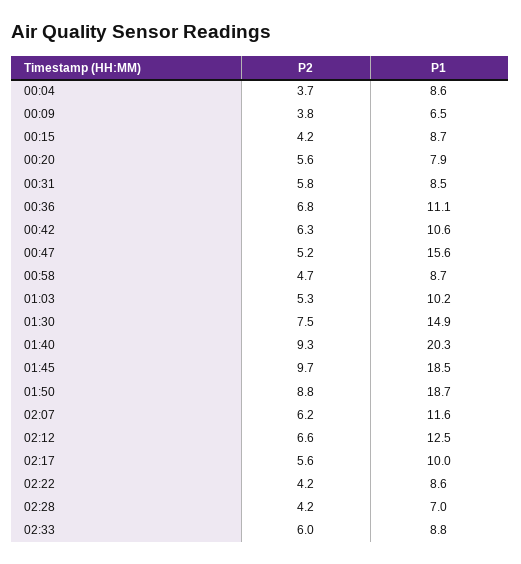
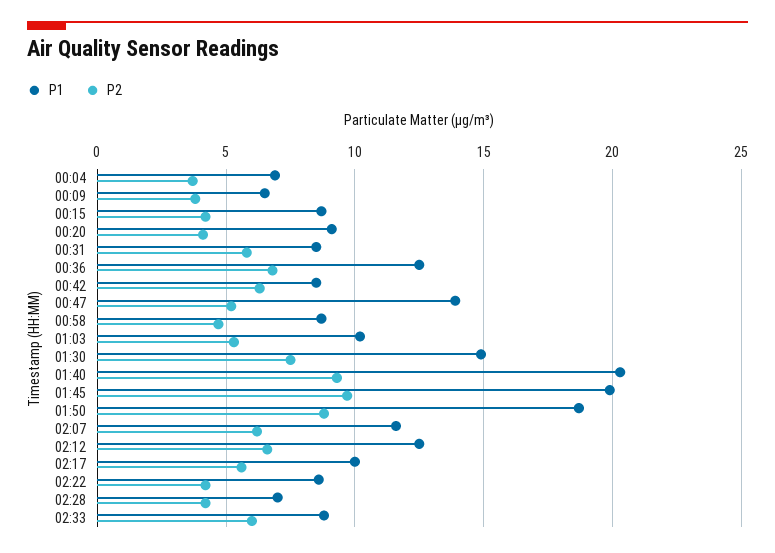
P1, 00:04: 8.6 -> 7
P2, 00:20: 5.6 -> 4
P1, 00:20: 7.9 -> 9
P1, 00:36: 11.1 -> 12.5
P1, 00:42: 10.6 -> 8.5
P1, 00:47: 15.6 -> 14
P1, 01:45: 18.5 -> 20

